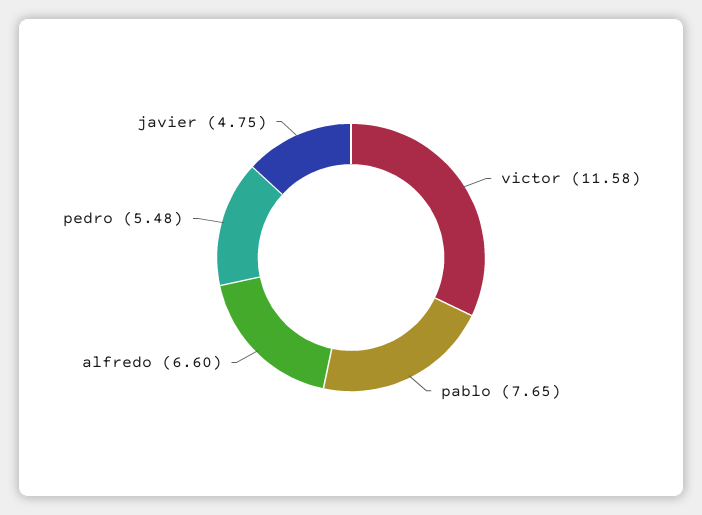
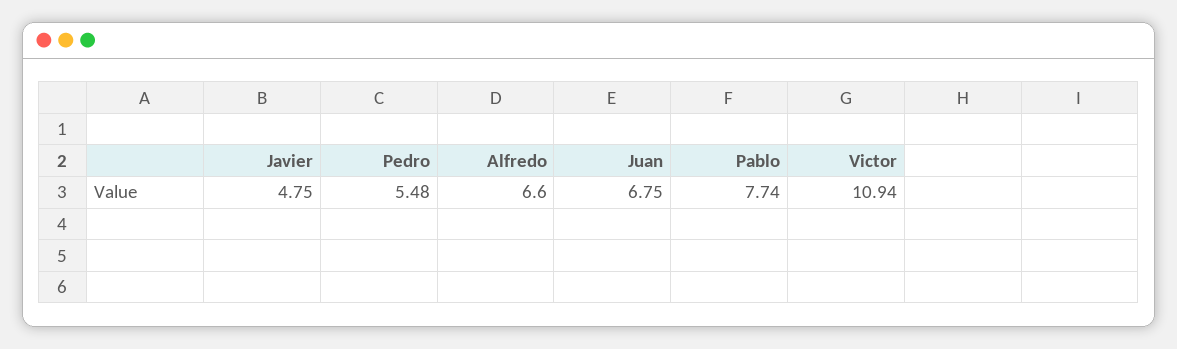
victor: 11.58 -> 10.94
pablo: 7.65 -> 7.74
Juan: none -> 6.75

